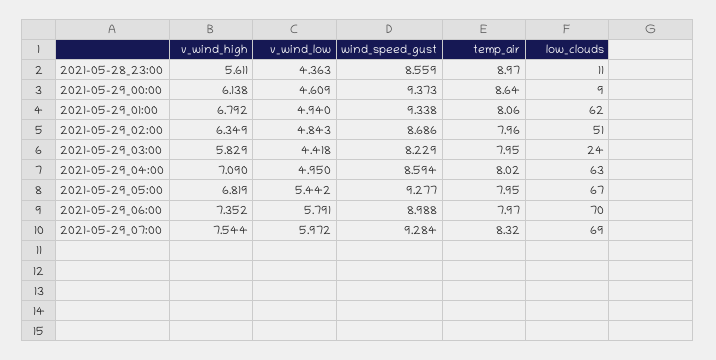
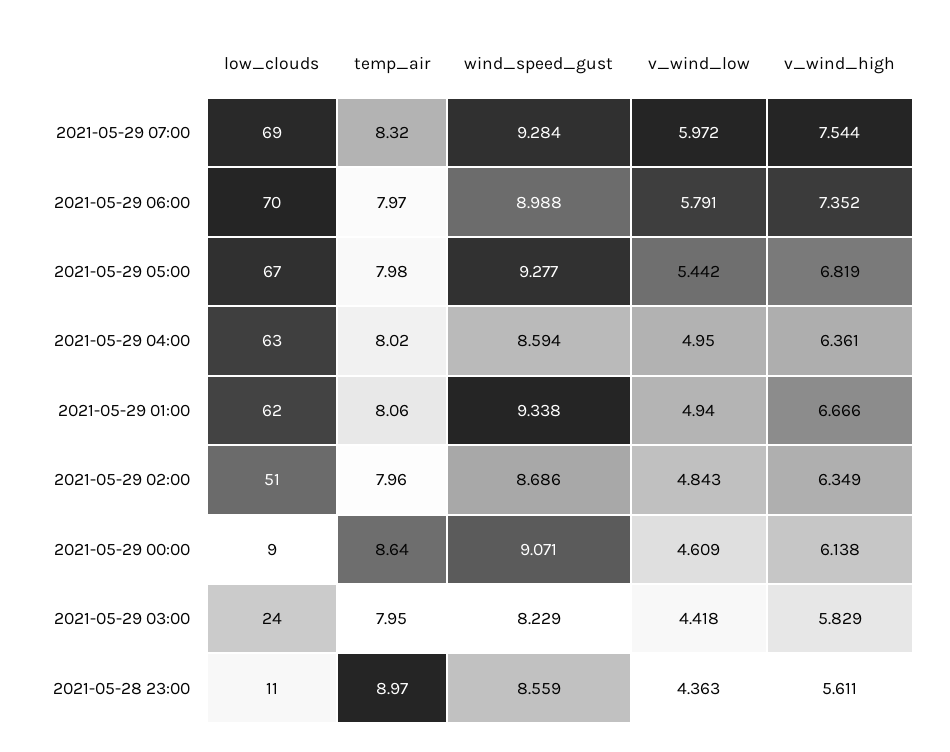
wind_speed_gust, 2021-05-29_00:00: 9.373 -> 9.071
v_wind_high, 2021-05-29_01:00: 6.792 -> 6.666
v_wind_high, 2021-05-29_04:00: 7.09 -> 6.361
temp_air, 2021-05-29_05:00: 7.95 -> 7.98

